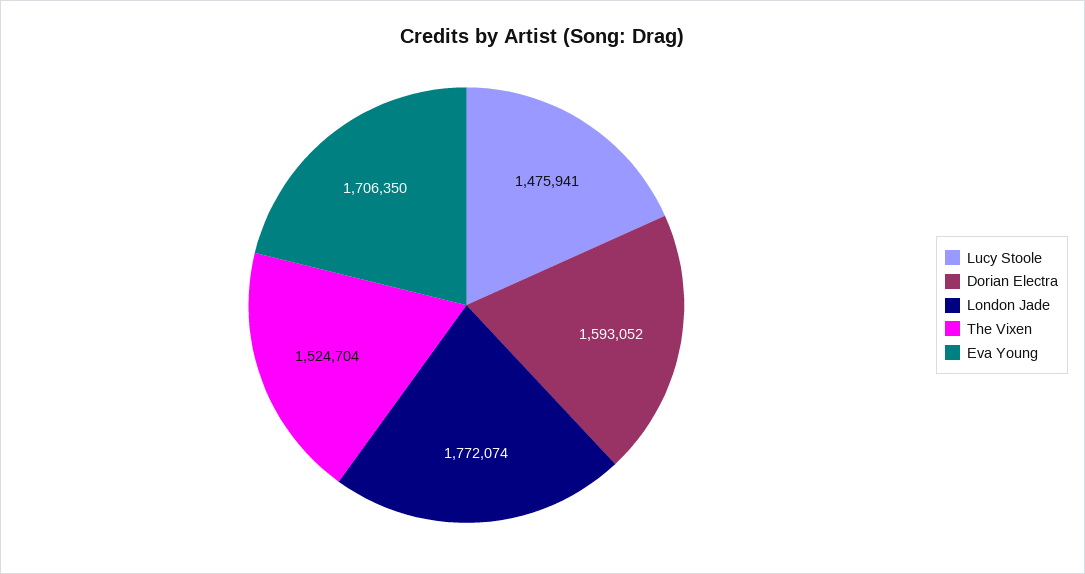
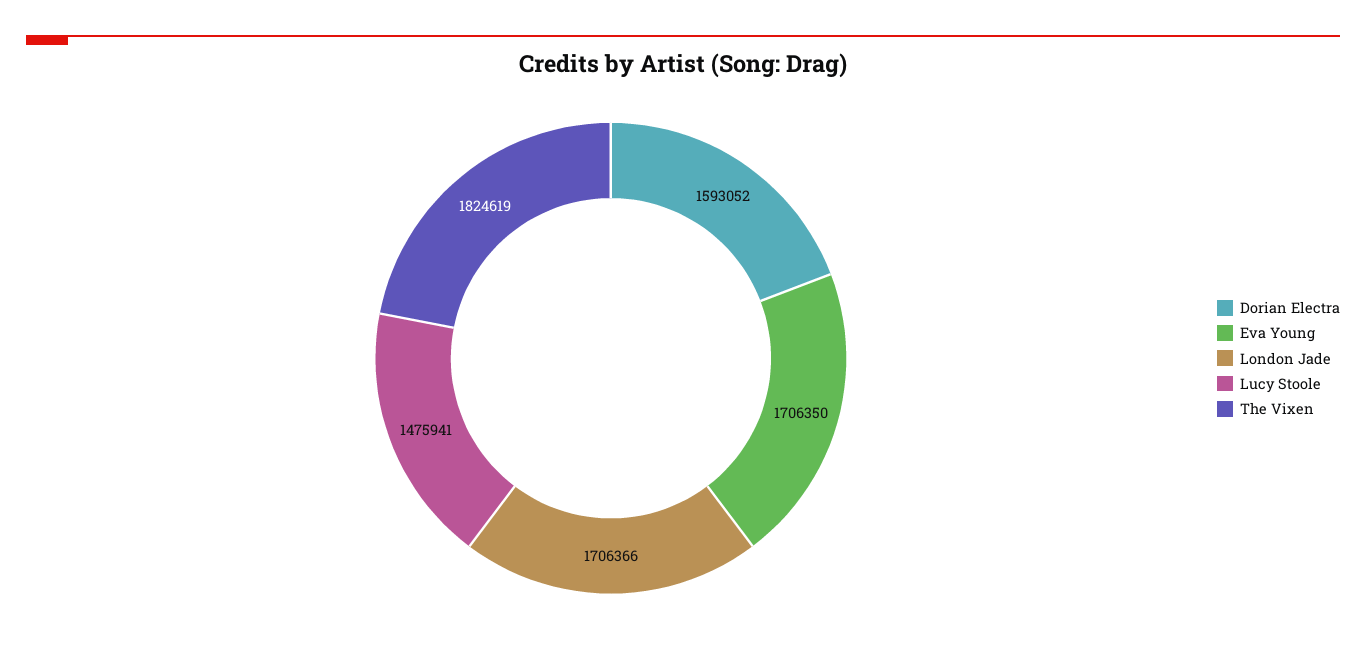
London Jade: 1772074 -> 1706366
The Vixen: 1524704 -> 1824619

